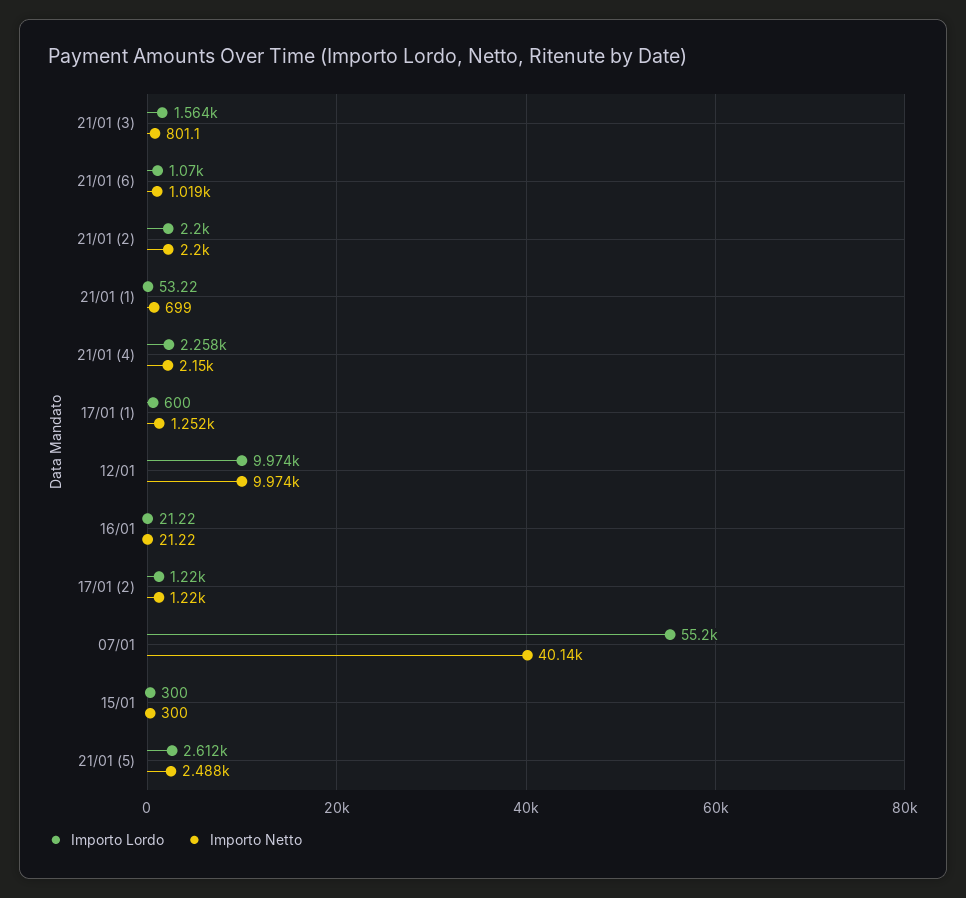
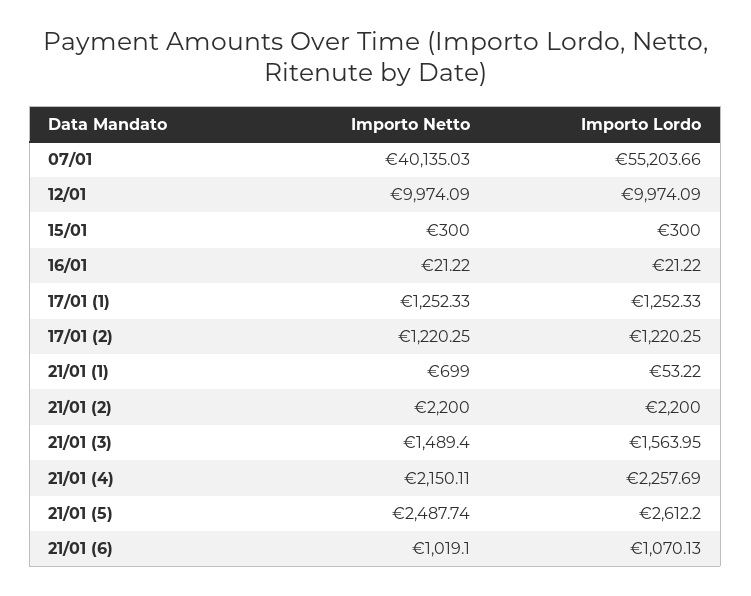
Importo Netto, 21/01 (3): 801.1 -> 1489.4
Importo Lordo, 17/01 (1): 600 -> 1252.33

